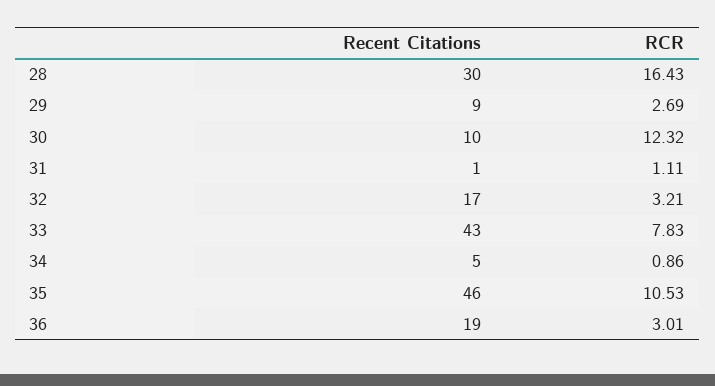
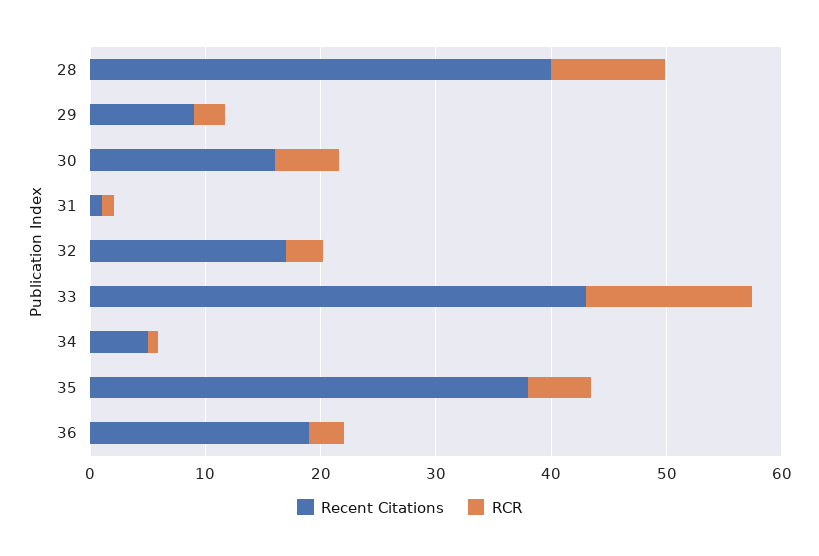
Recent Citations, 28: 30 -> 40
RCR, 28: 16.43 -> 10
Recent Citations, 30: 10 -> 16
RCR, 30: 12.32 -> 6
RCR, 33: 7.83 -> 14
Recent Citations, 35: 46 -> 38
RCR, 35: 10.53 -> 6

